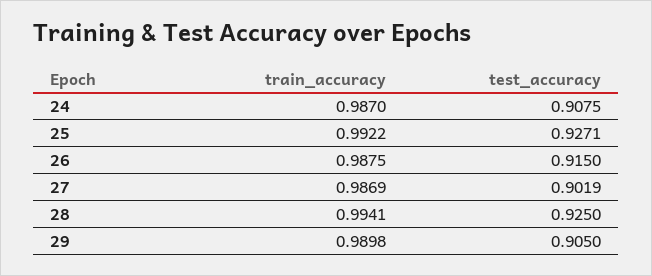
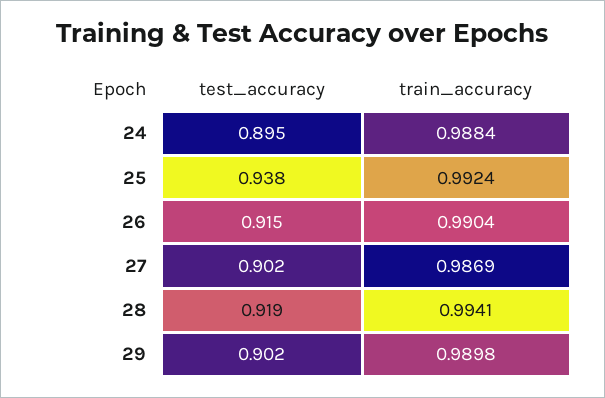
train_accuracy, 24: 0.987 -> 0.9884
test_accuracy, 24: 0.9075 -> 0.895
train_accuracy, 25: 0.9922 -> 0.9924
test_accuracy, 25: 0.9271 -> 0.938
train_accuracy, 26: 0.9875 -> 0.9904
test_accuracy, 28: 0.925 -> 0.919
test_accuracy, 29: 0.905 -> 0.902

